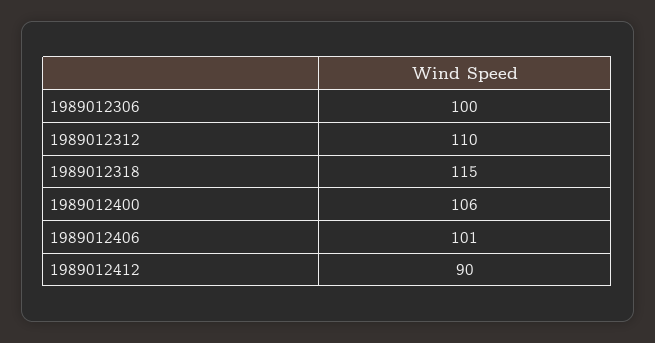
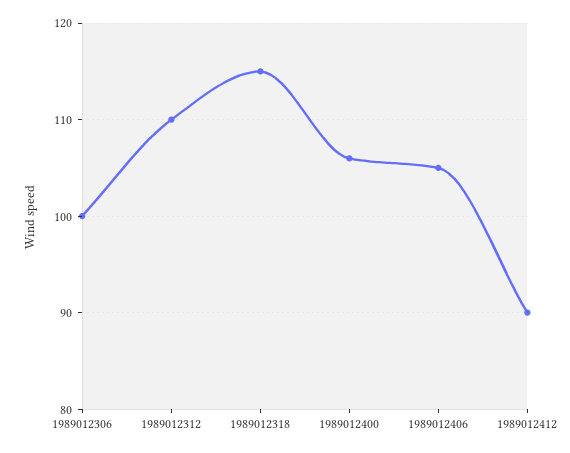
1989012406: 101 -> 105

